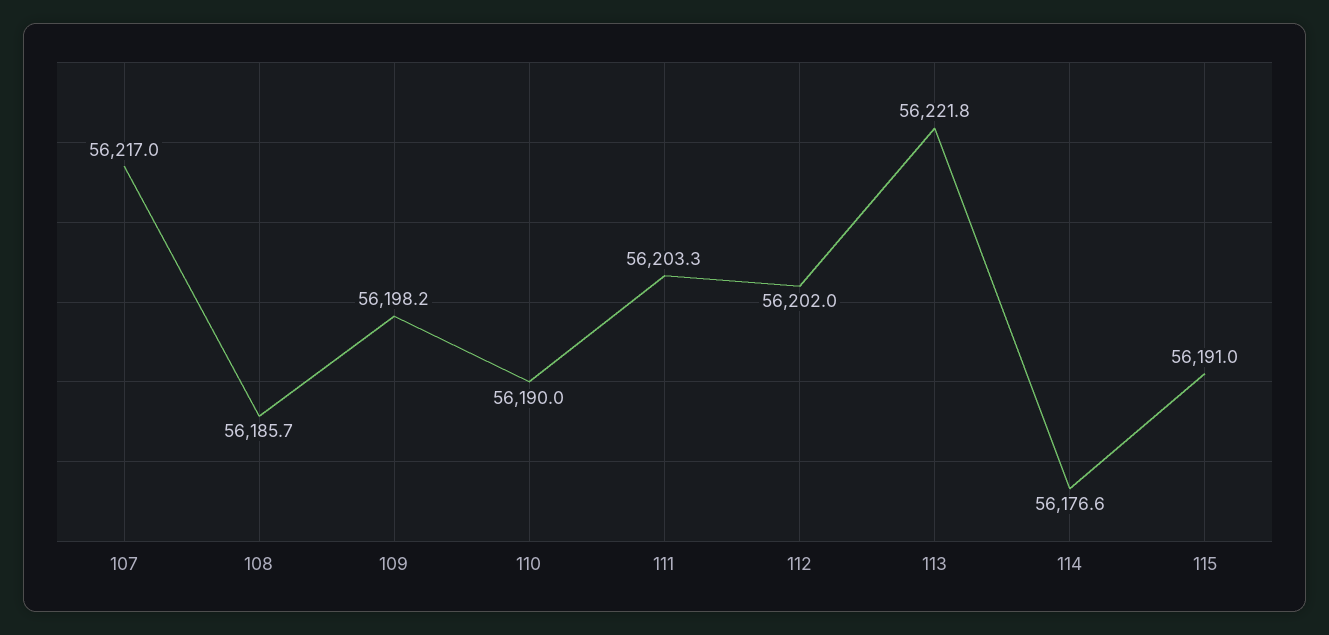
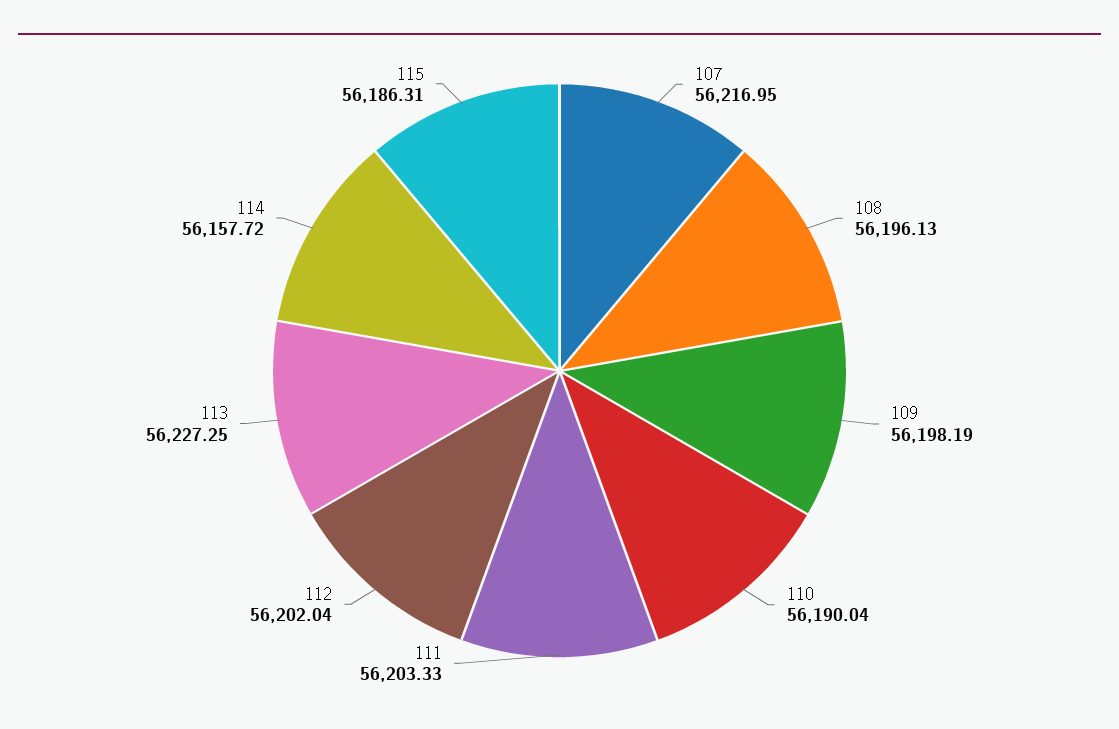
108: 56185.7 -> 56196.13
113: 56221.8 -> 56227.25
114: 56176.6 -> 56157.72
115: 56191 -> 56186.31

